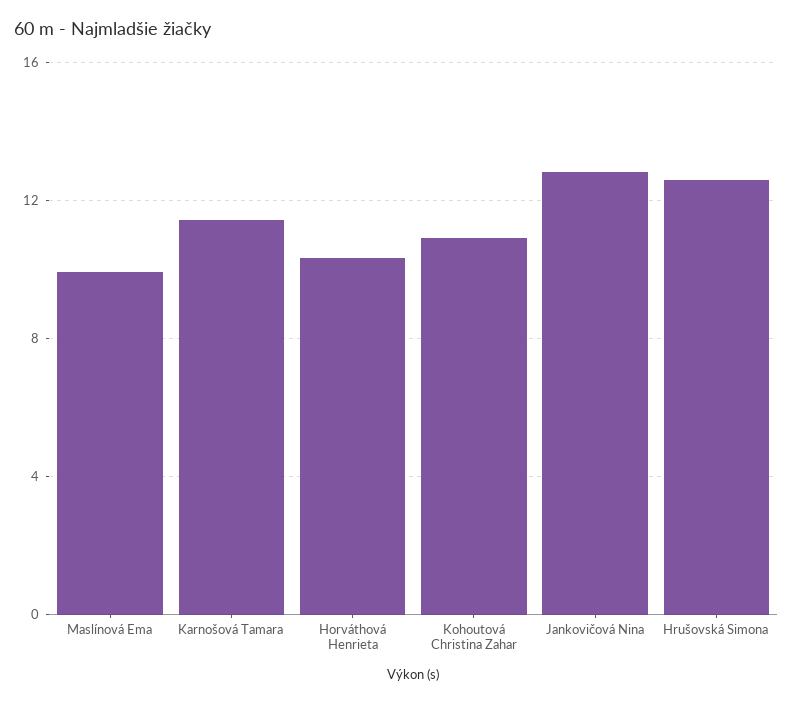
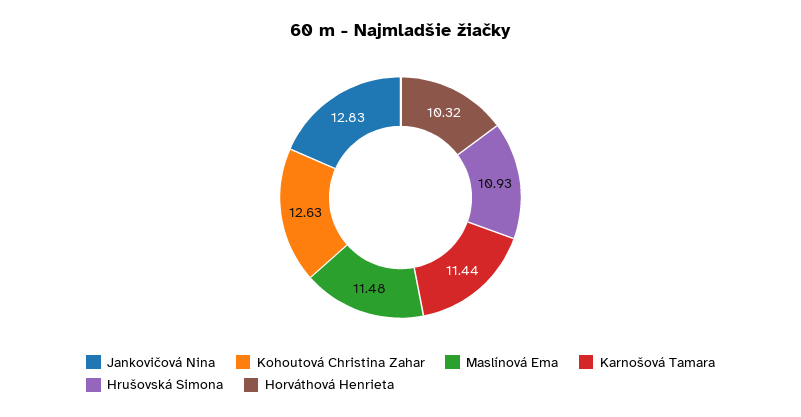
Maslínová Ema: 10 -> 11.48
Kohoutová Christina Zahar: 11 -> 12.63
Hrušovská Simona: 12.5 -> 10.93

